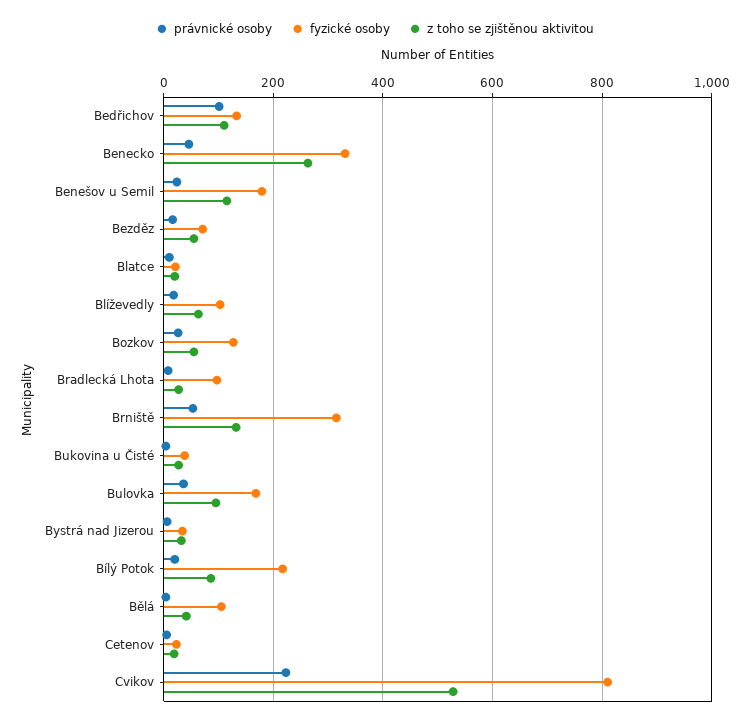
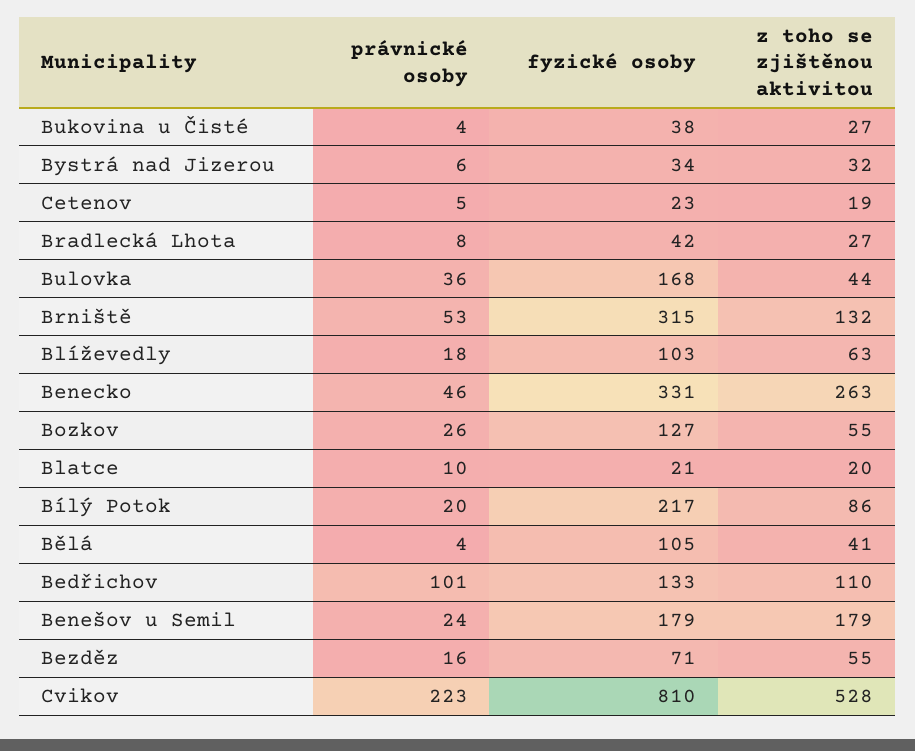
z toho se zjištěnou aktivitou, Benešov u Semil: 120 -> 179
fyzické osoby, Bradlecká Lhota: 100 -> 42
z toho se zjištěnou aktivitou, Bulovka: 100 -> 44

